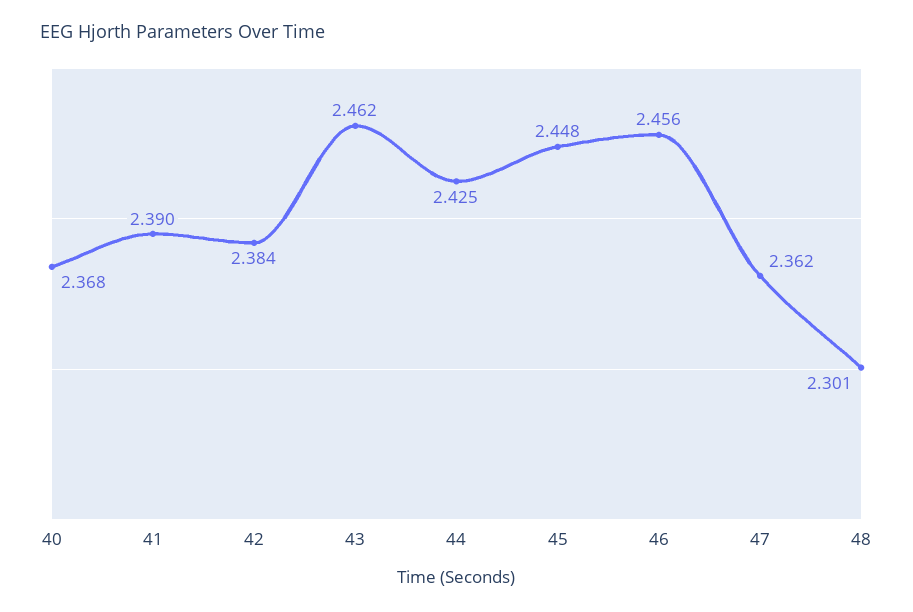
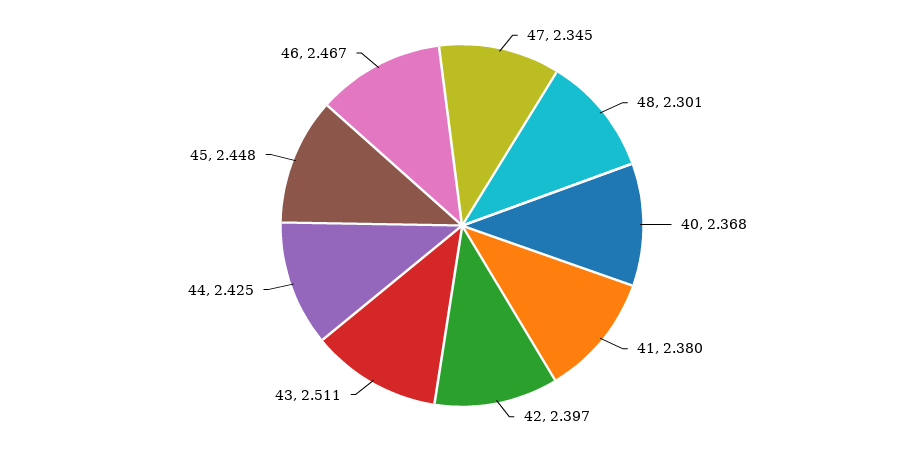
41: 2.39 -> 2.38
42: 2.384 -> 2.397
43: 2.462 -> 2.511
46: 2.456 -> 2.467
47: 2.362 -> 2.345

